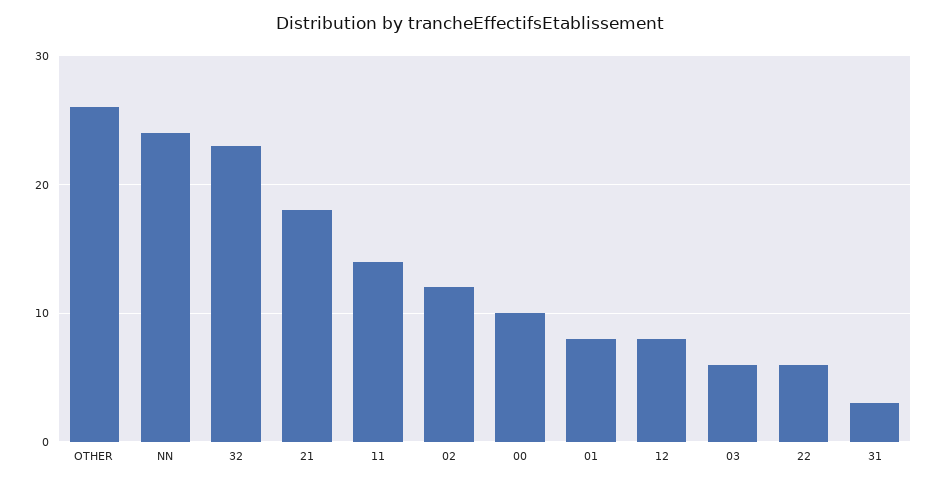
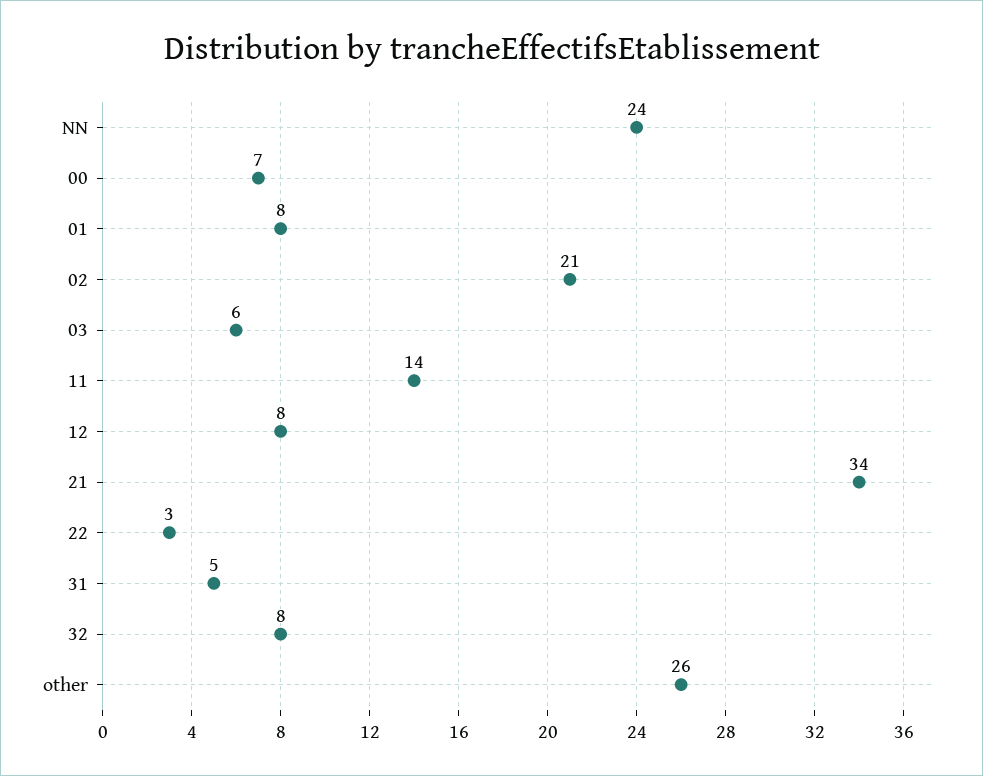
32: 23 -> 8
21: 18 -> 34
02: 12 -> 21
00: 10 -> 7
22: 6 -> 3
31: 3 -> 5

